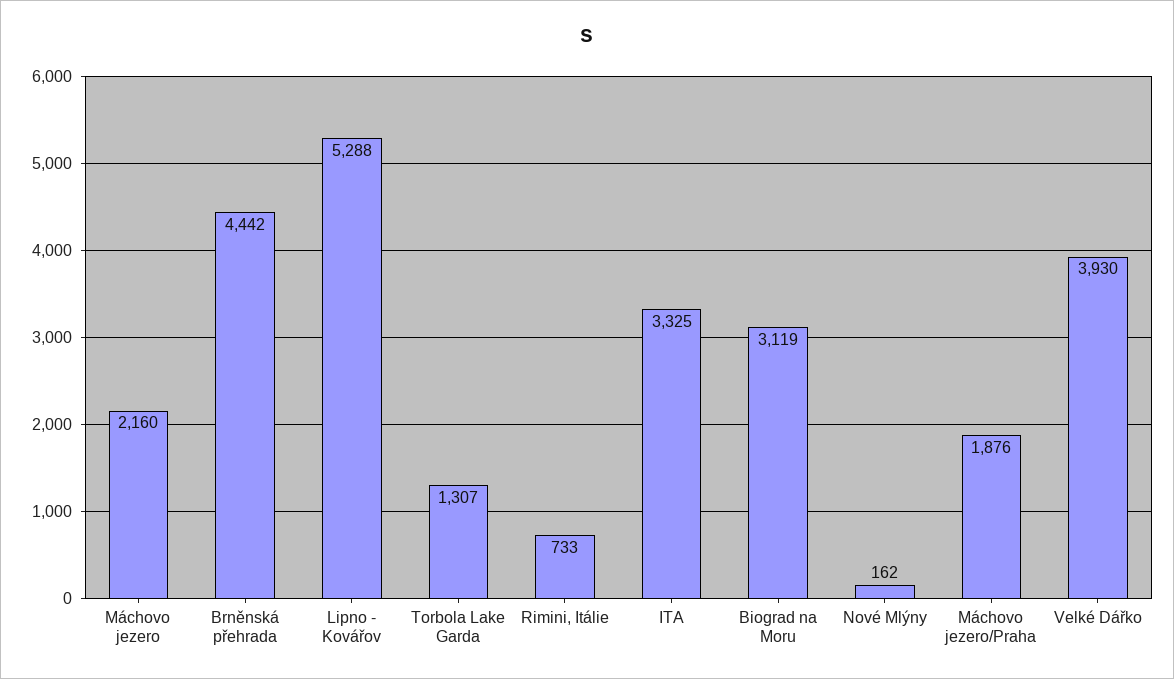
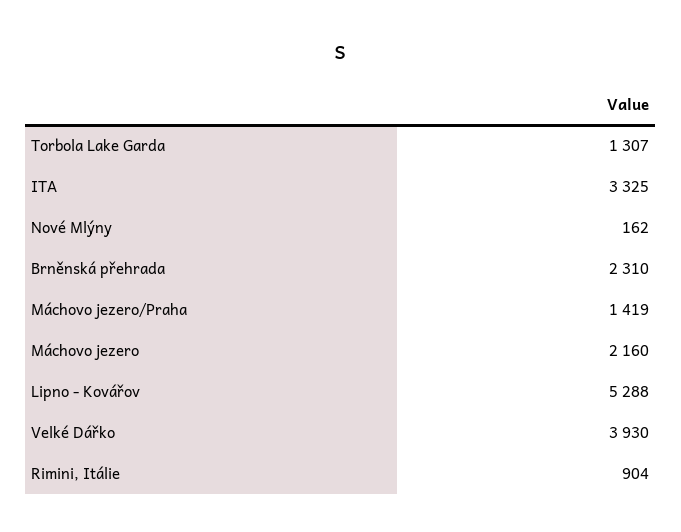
Brněnská přehrada: 4442 -> 2310
Rimini, Itálie: 733 -> 904
Biograd na Moru: 3119 -> none
Máchovo jezero/Praha: 1876 -> 1419

